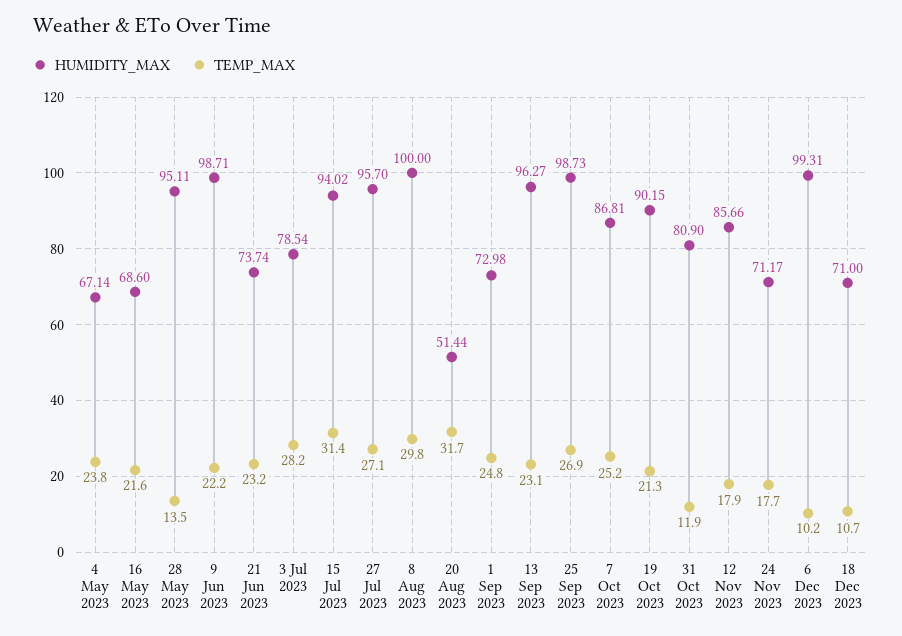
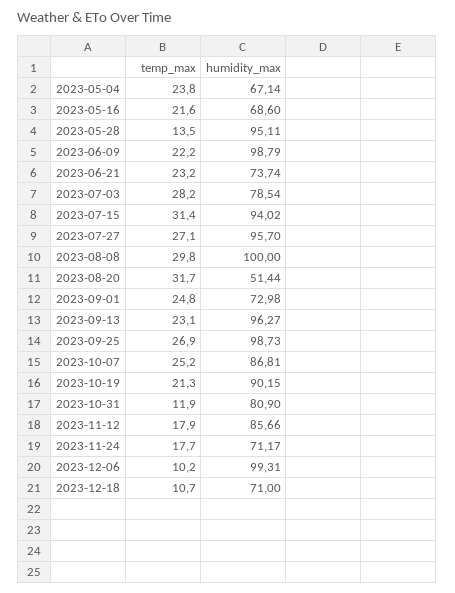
HUMIDITY_MAX, 9 Jun 2023: 98.71 -> 98.79

